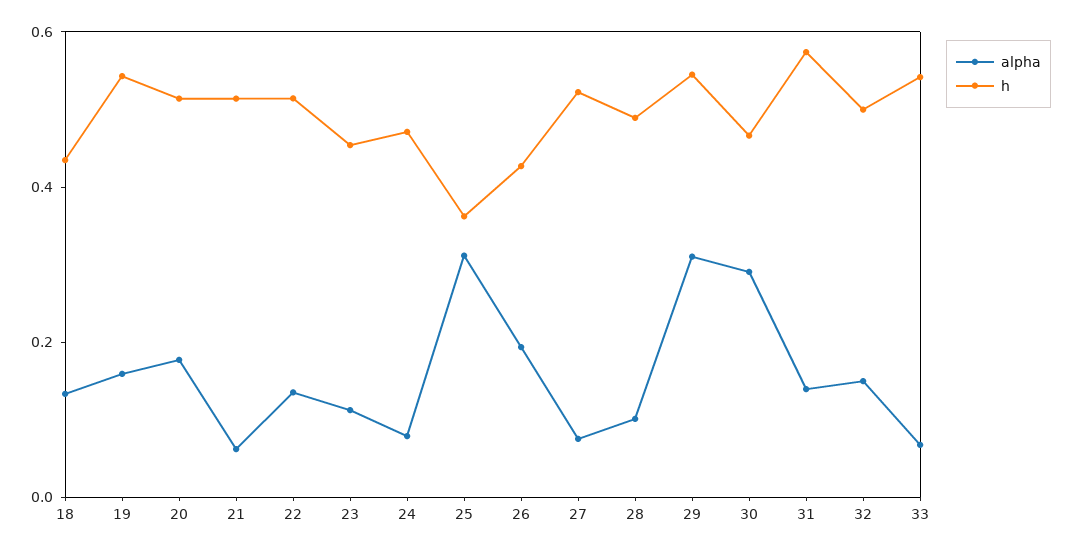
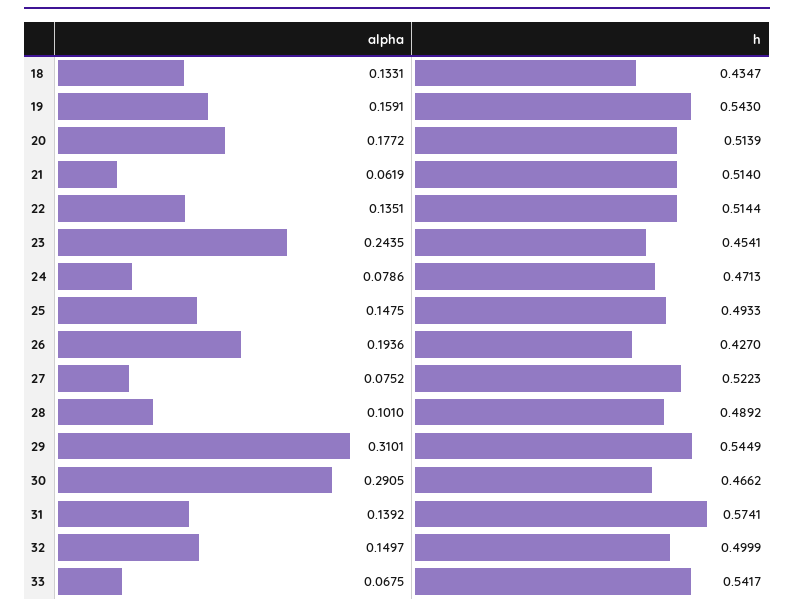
alpha, 23: 0.1 -> 0.2435
alpha, 25: 0.3 -> 0.1475
h, 25: 0.35 -> 0.4933

